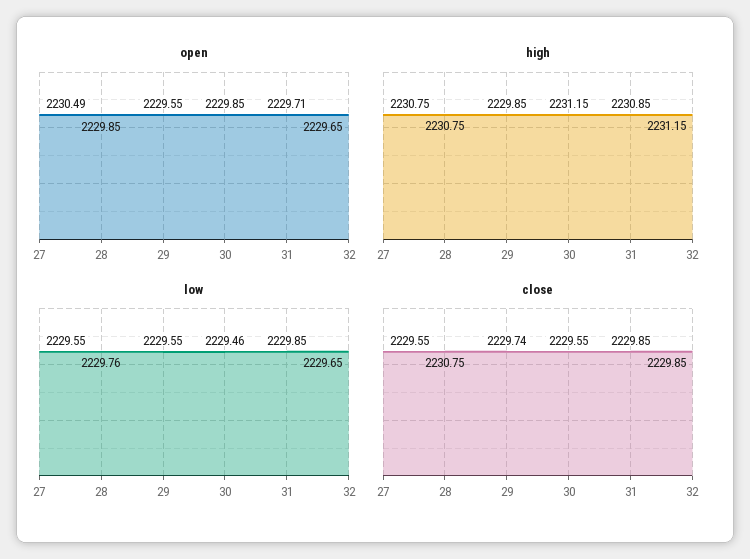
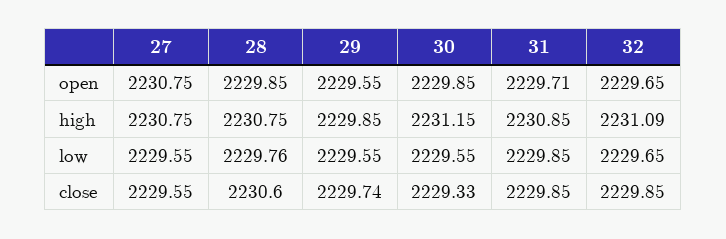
open, 27: 2230.49 -> 2230.75
high, 32: 2231.15 -> 2231.09
low, 30: 2229.46 -> 2229.55
close, 28: 2230.75 -> 2230.6
close, 30: 2229.55 -> 2229.33

